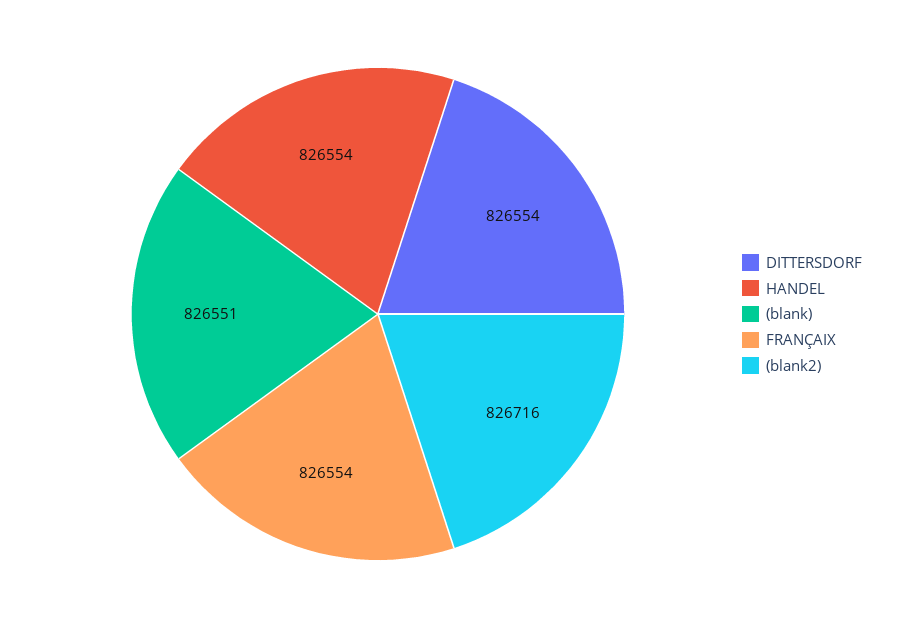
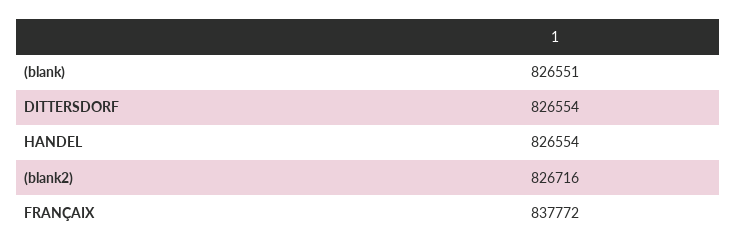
FRANÇAIX: 826554 -> 837772

